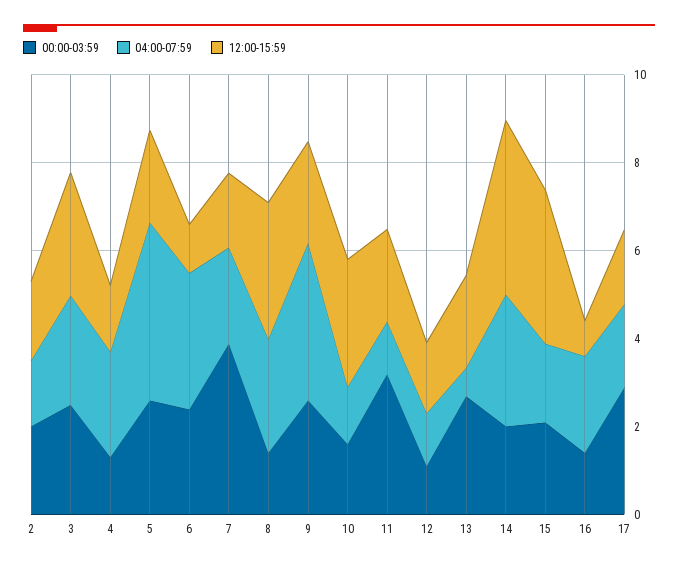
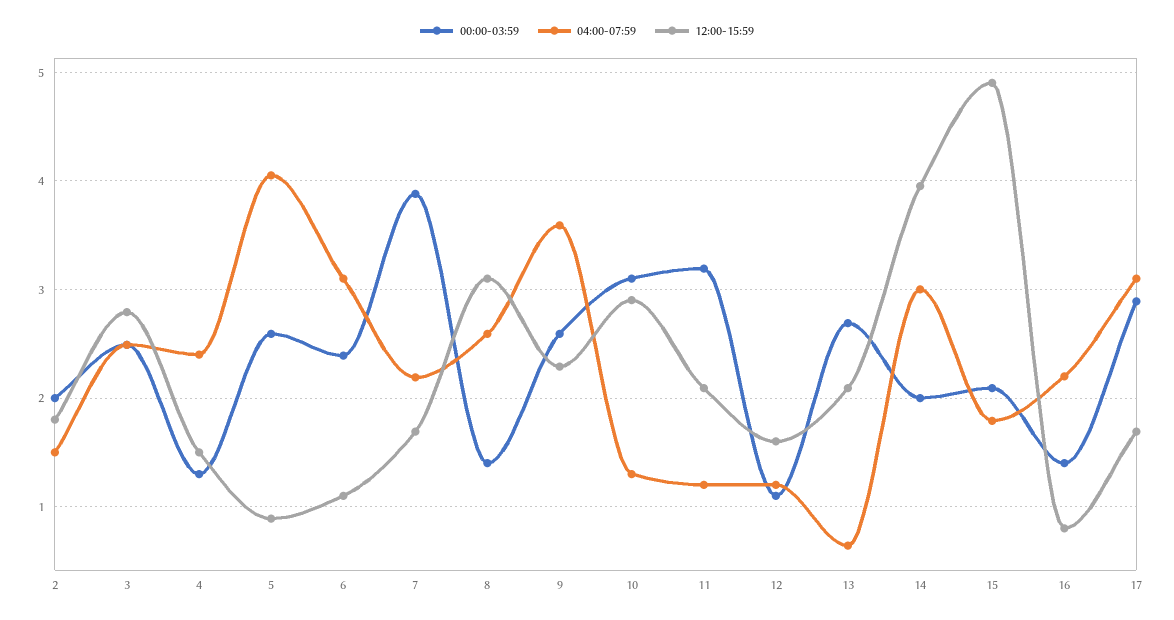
12:00-15:59, 5: 2 -> 0.9
00:00-03:59, 10: 1.5 -> 3.1
12:00-15:59, 15: 3.5 -> 4.9
04:00-07:59, 17: 2 -> 3.1

